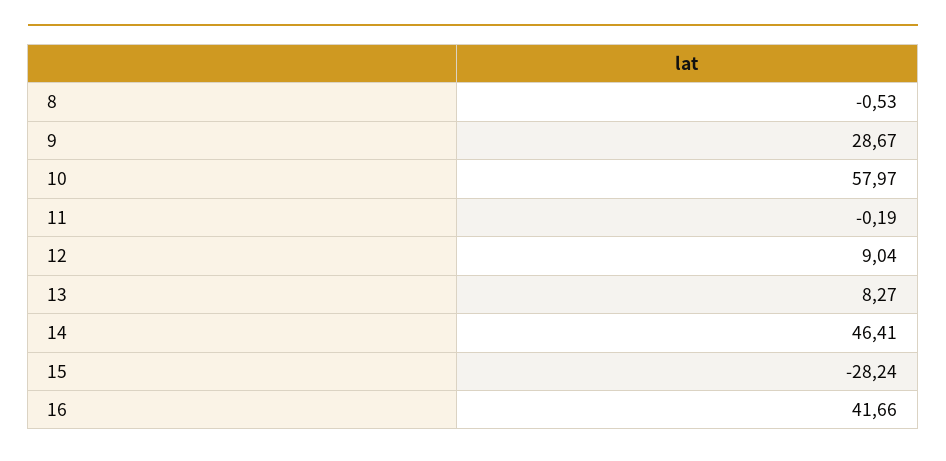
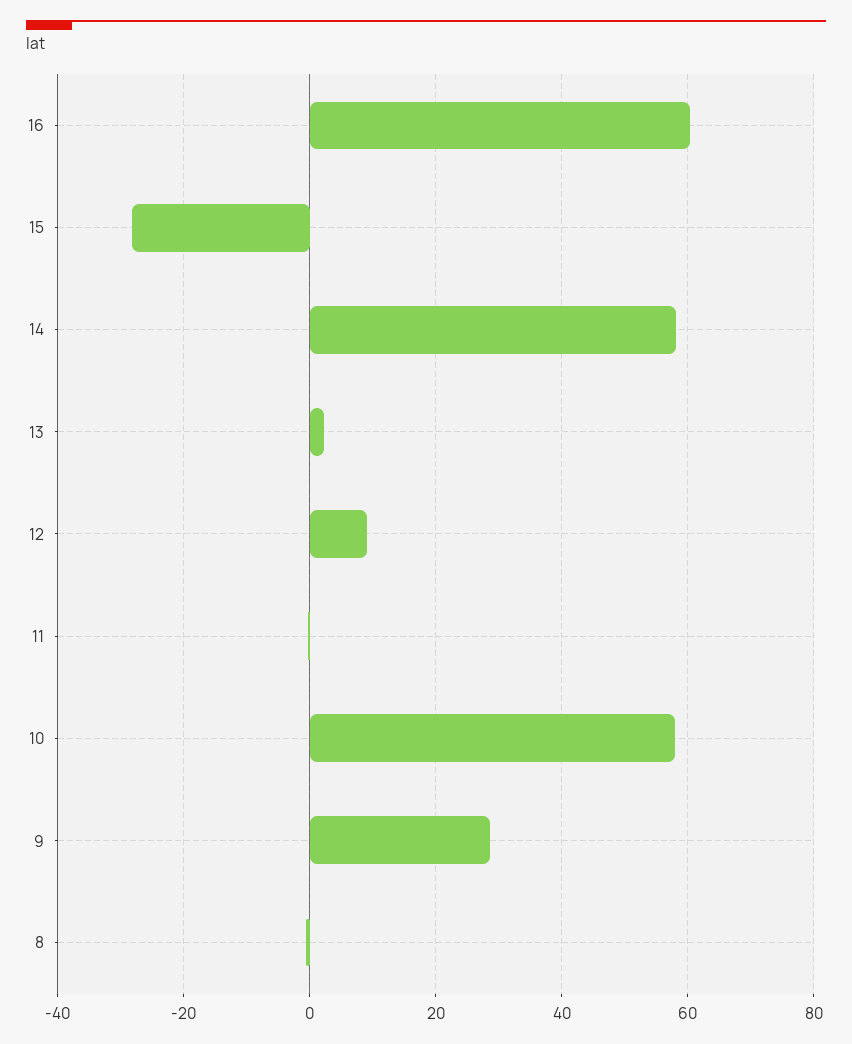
13: 8.27 -> 2
14: 46.41 -> 58
16: 41.66 -> 60

